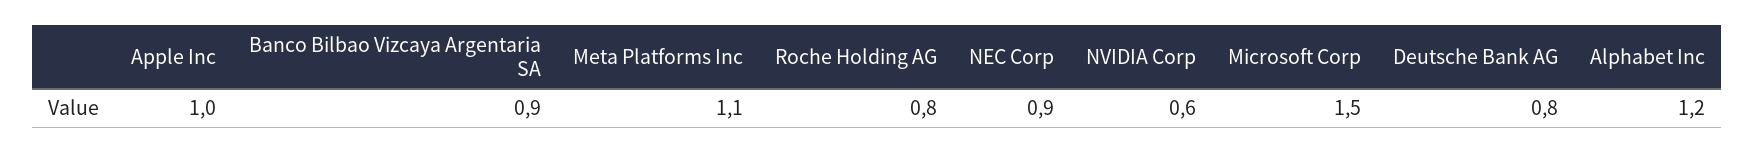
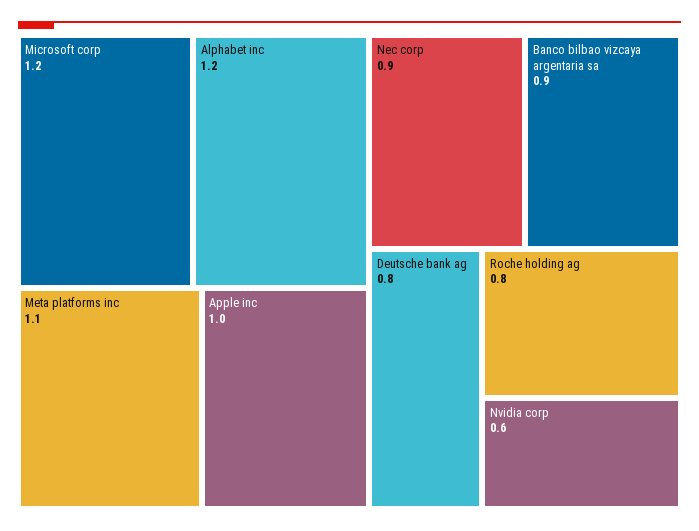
Microsoft Corp: 1.5 -> 1.2

